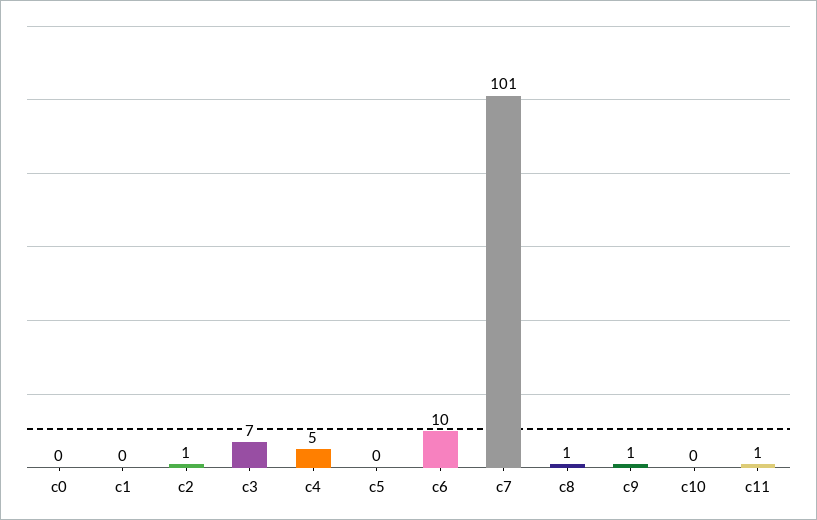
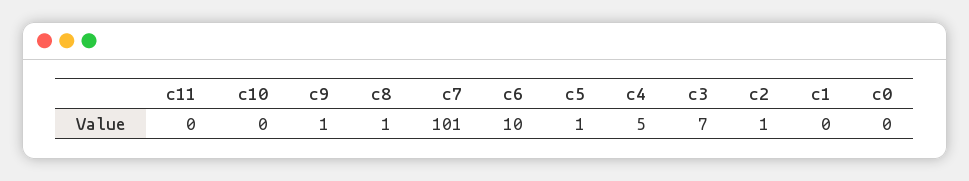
c5: 0 -> 1
c11: 1 -> 0

